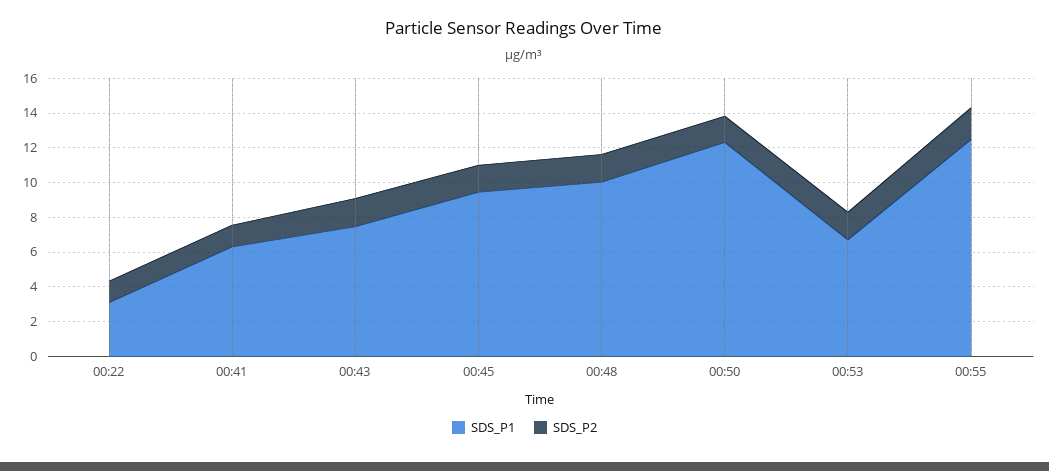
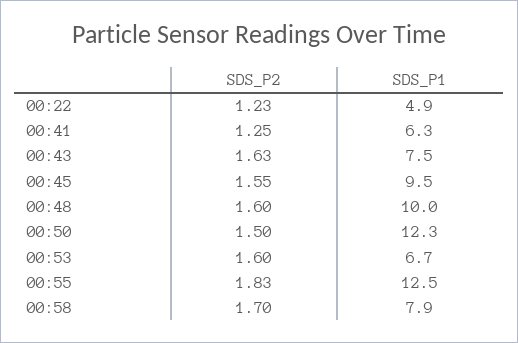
SDS_P1, 00:22: 3 -> 4.9
SDS_P2, 00:58: none -> 1.7
SDS_P1, 00:58: none -> 7.9

